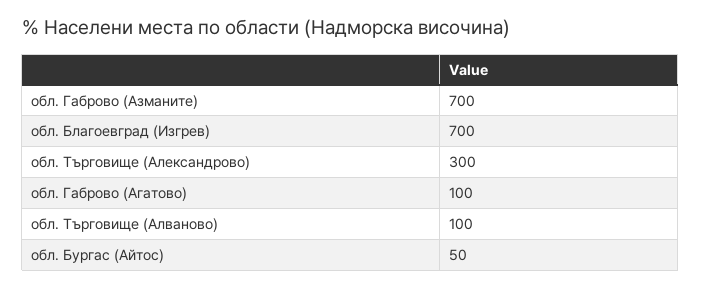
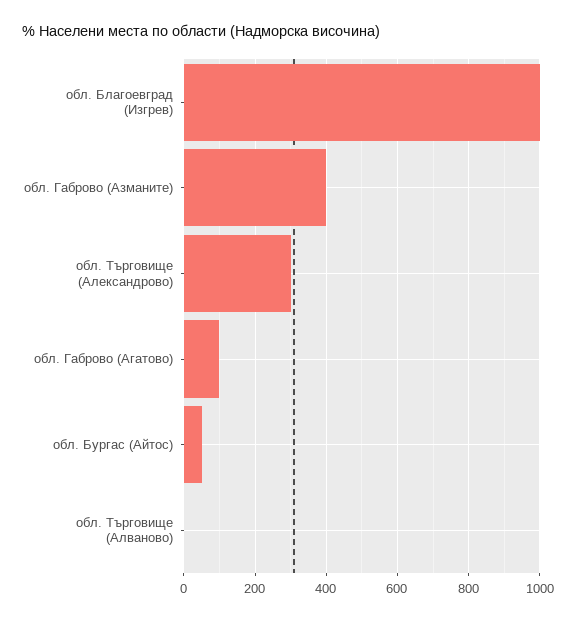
обл. Габрово (Азманите): 700 -> 400
обл. Благоевград (Изгрев): 700 -> 1000
обл. Търговище (Алваново): 100 -> 0

